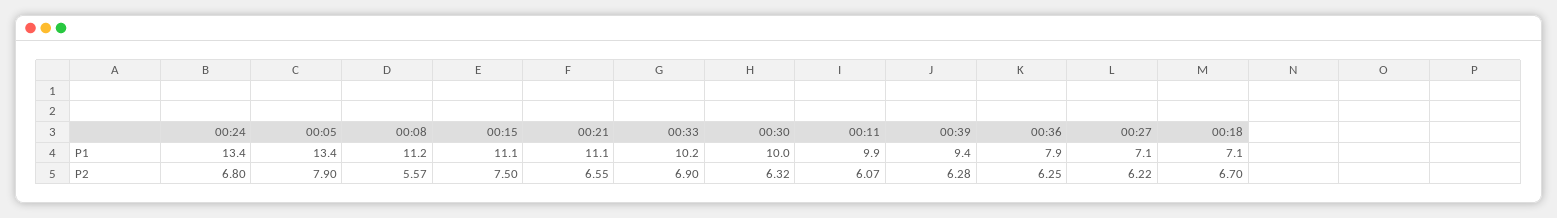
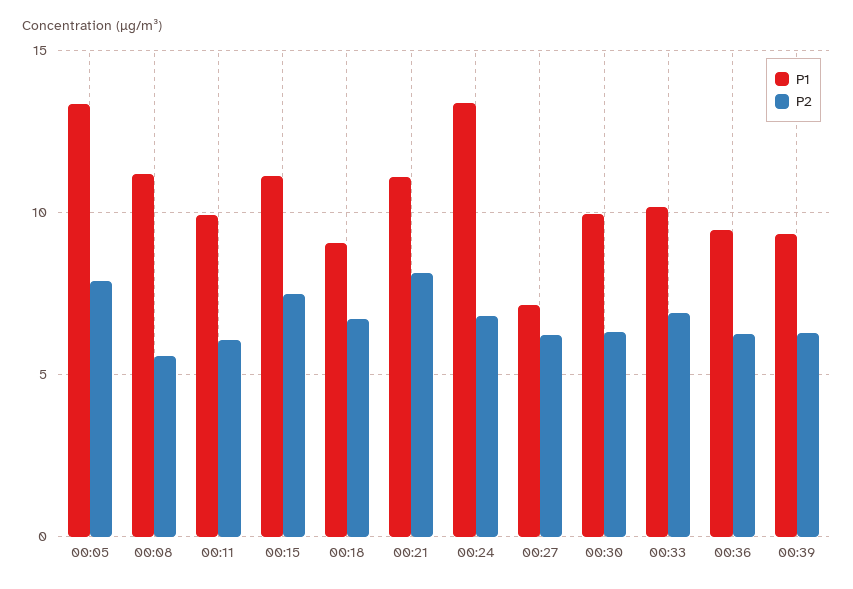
P1, 00:36: 7.9 -> 9.5
P1, 00:18: 7.1 -> 9
P2, 00:21: 6.55 -> 8

